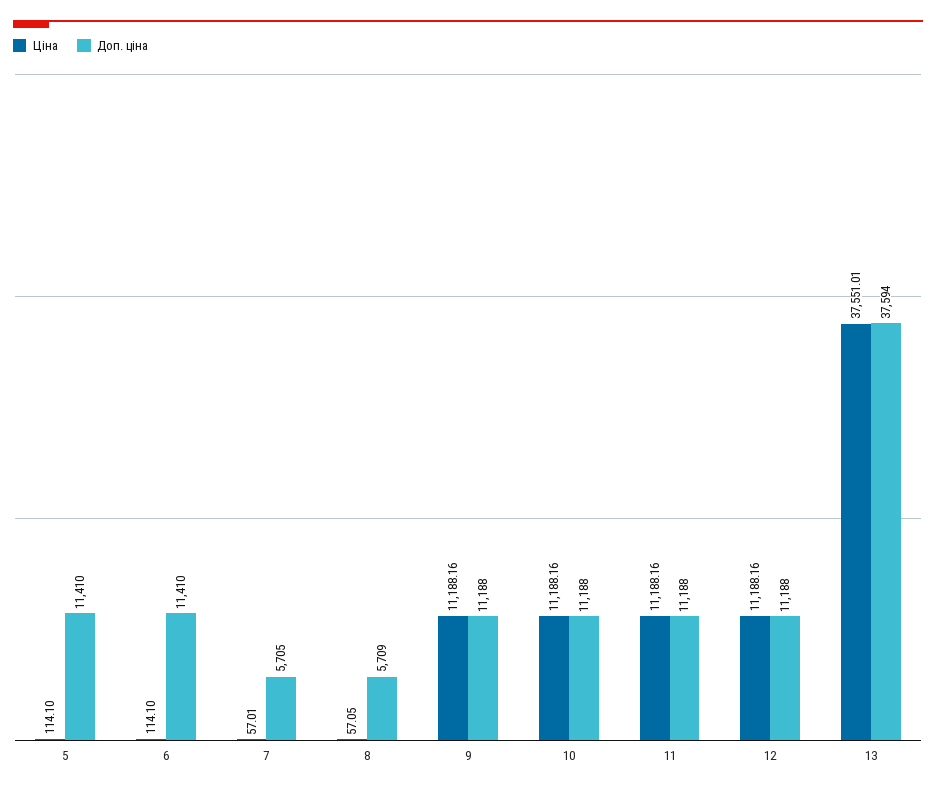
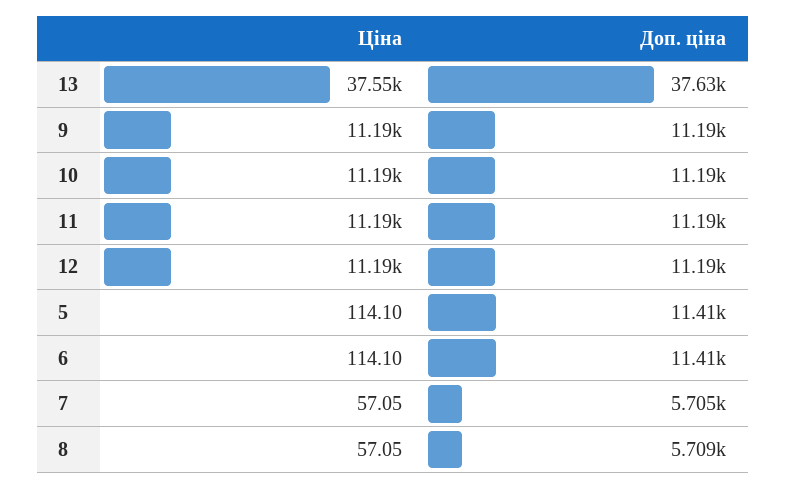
Ціна, 7: 57.01 -> 57.05
Доп. ціна, 13: 37594 -> 37630

